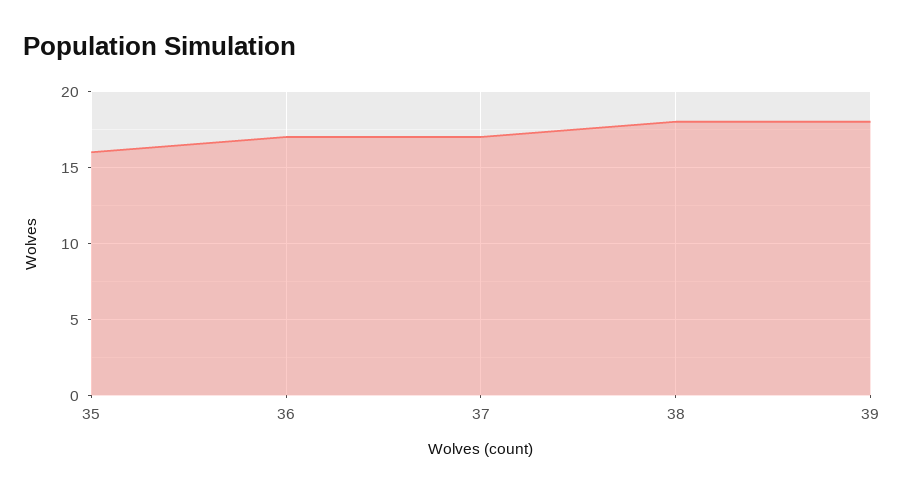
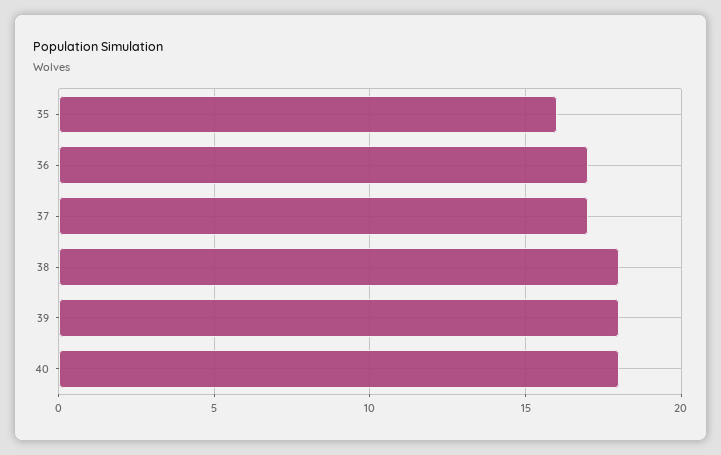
40: none -> 18

